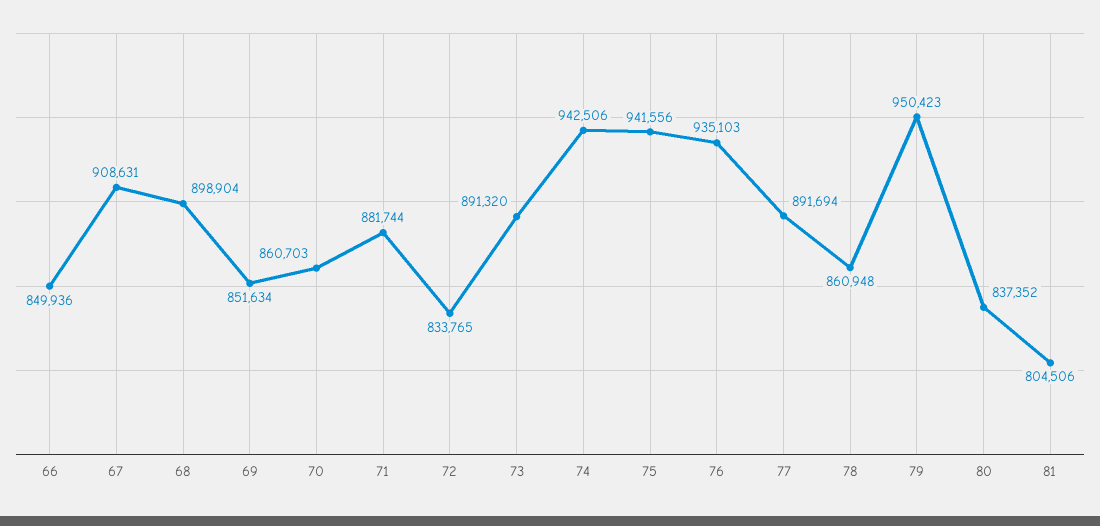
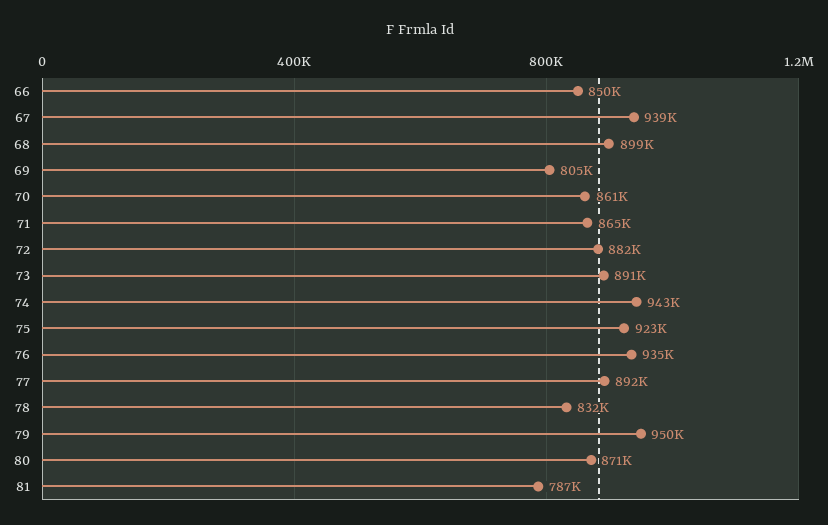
67: 908631 -> 939000
69: 851634 -> 805000
71: 881744 -> 865000
72: 833765 -> 882000
75: 941556 -> 923000
78: 860948 -> 832000
80: 837352 -> 871000
81: 804506 -> 787000

